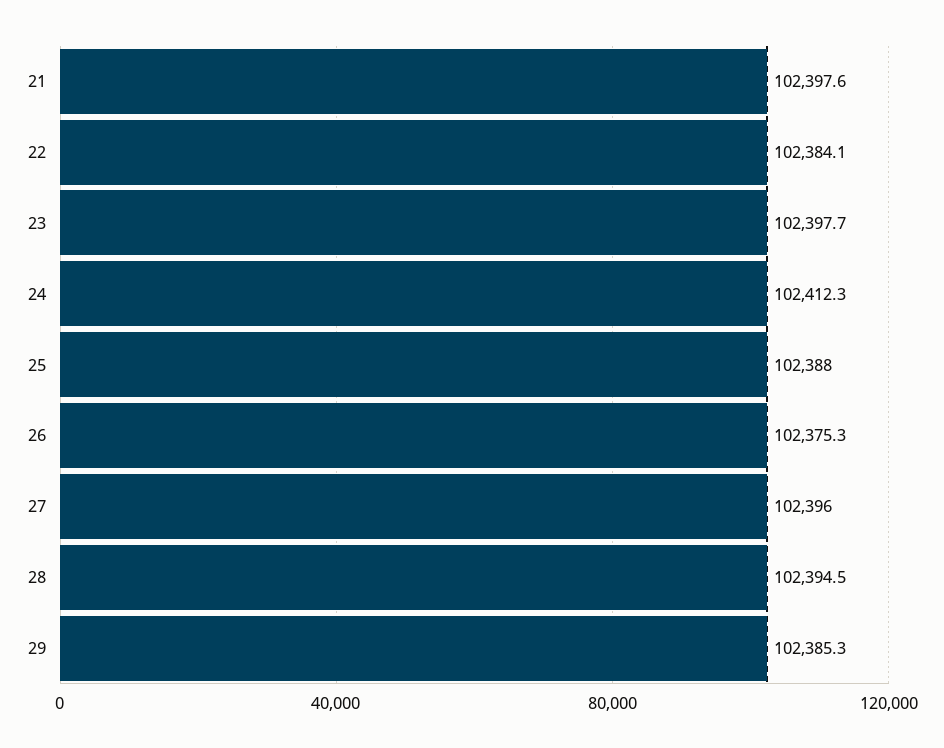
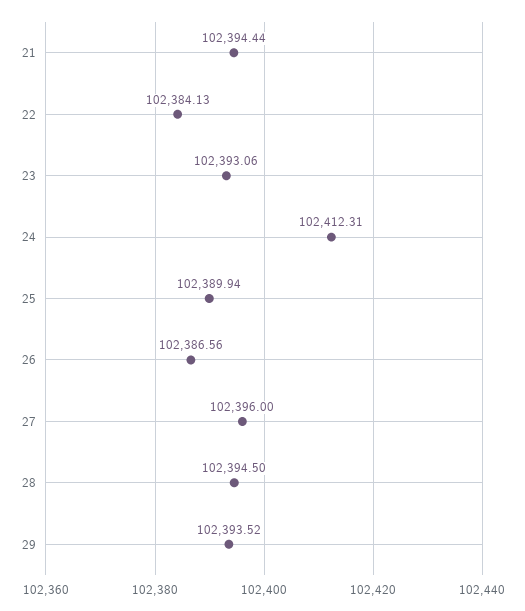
21: 102397.6 -> 102394.44
23: 102397.7 -> 102393.06
25: 102388 -> 102389.94
26: 102375.3 -> 102386.56
29: 102385.3 -> 102393.52

